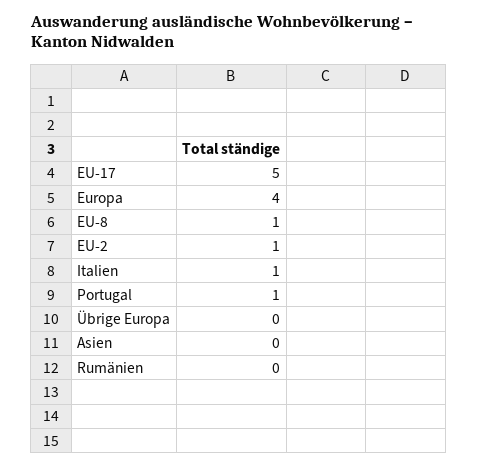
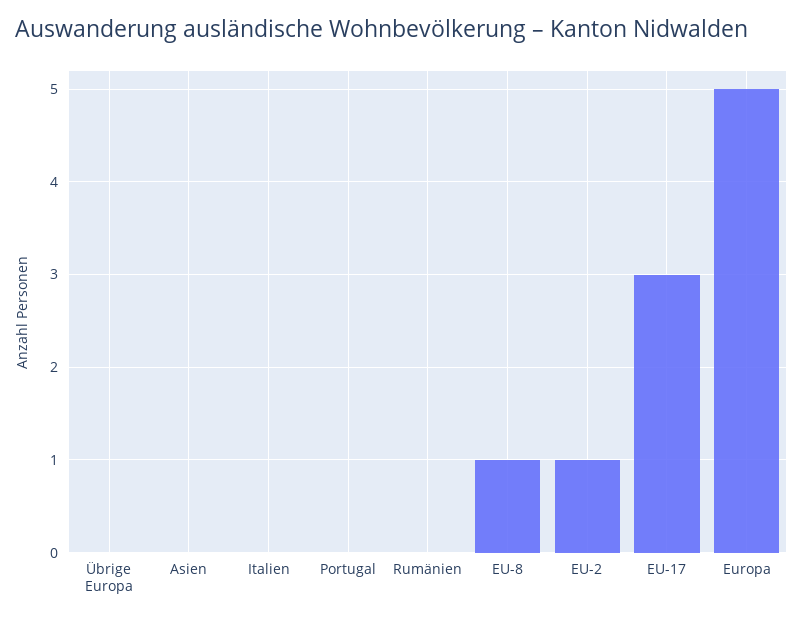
EU-17: 5 -> 3
Europa: 4 -> 5
Italien: 1 -> 0
Portugal: 1 -> 0

